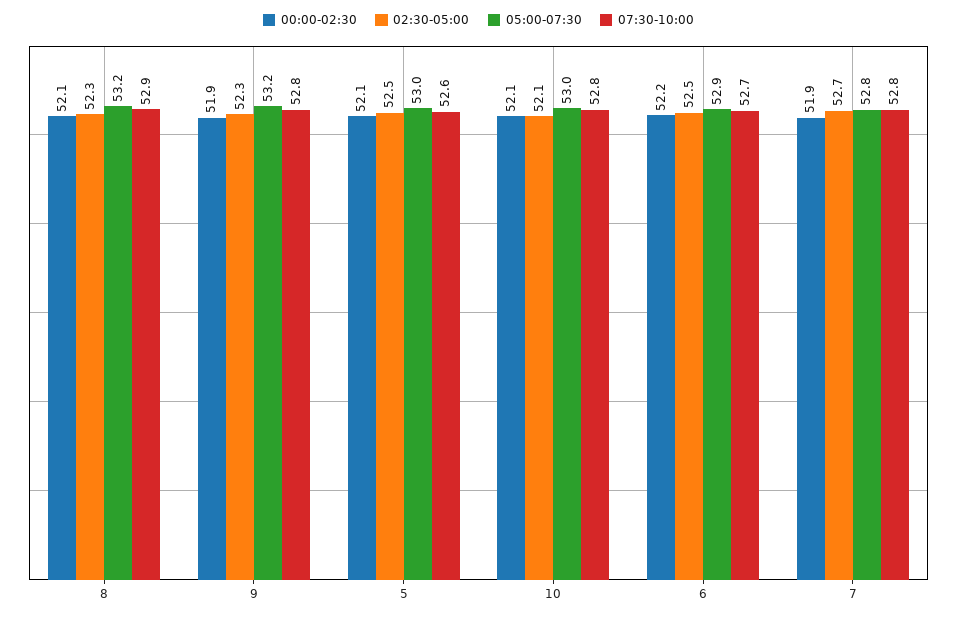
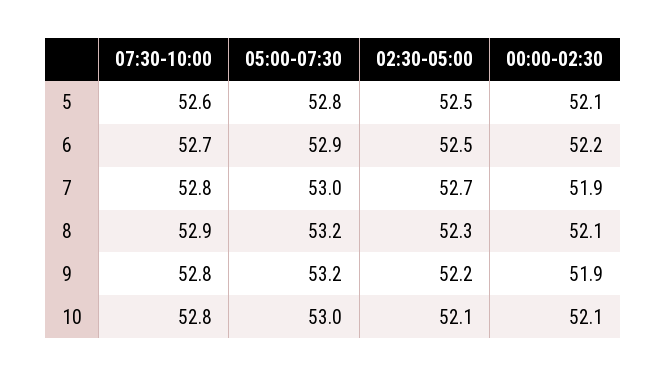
02:30-05:00, 9: 52.3 -> 52.2
05:00-07:30, 5: 53 -> 52.8
05:00-07:30, 7: 52.8 -> 53

